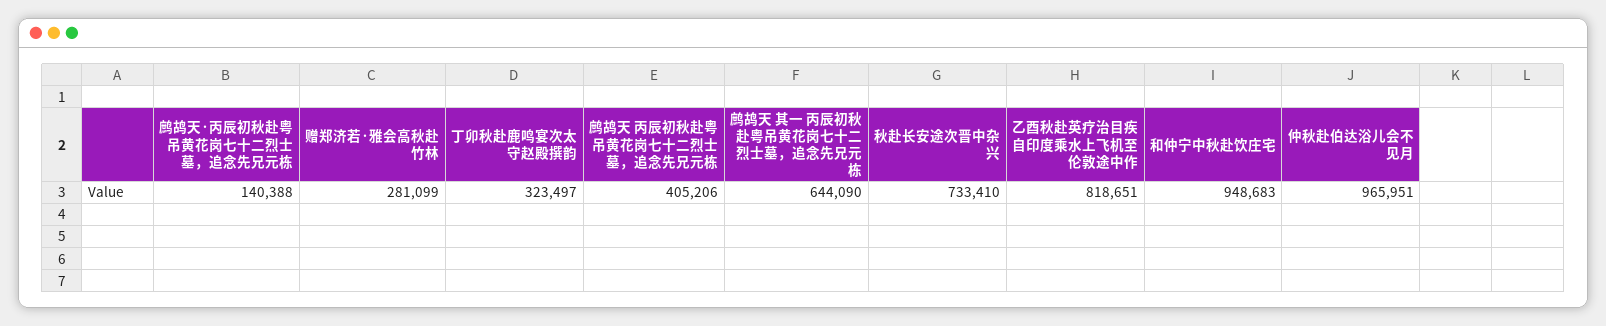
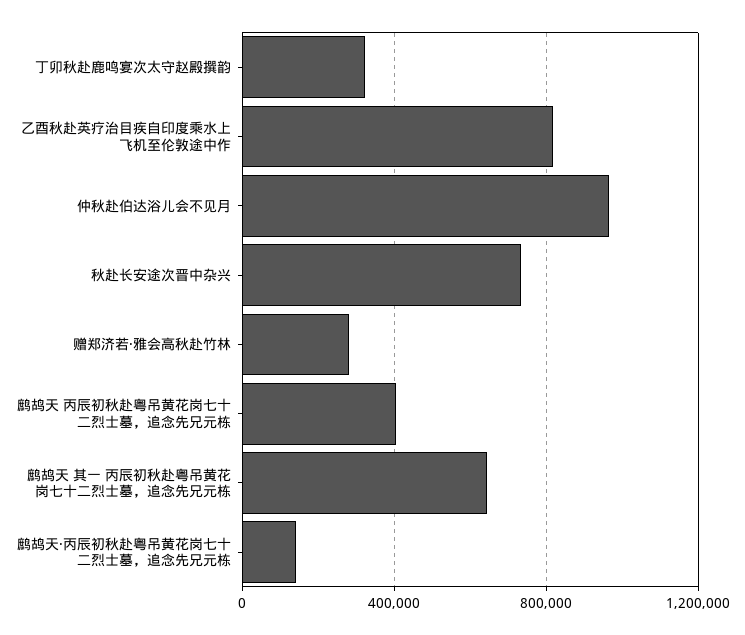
和仲宁中秋赴饮庄宅: 948683 -> none

